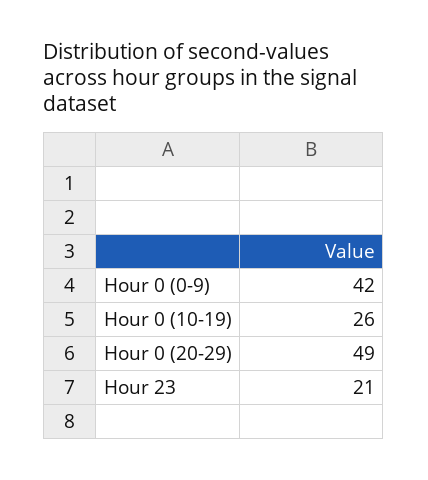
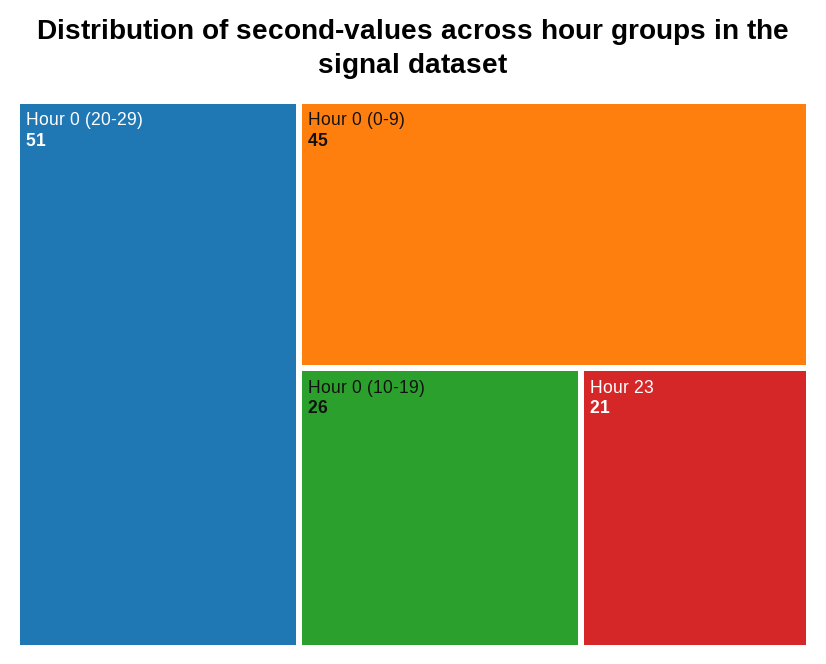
Hour 0 (0-9): 42 -> 45
Hour 0 (20-29): 49 -> 51

